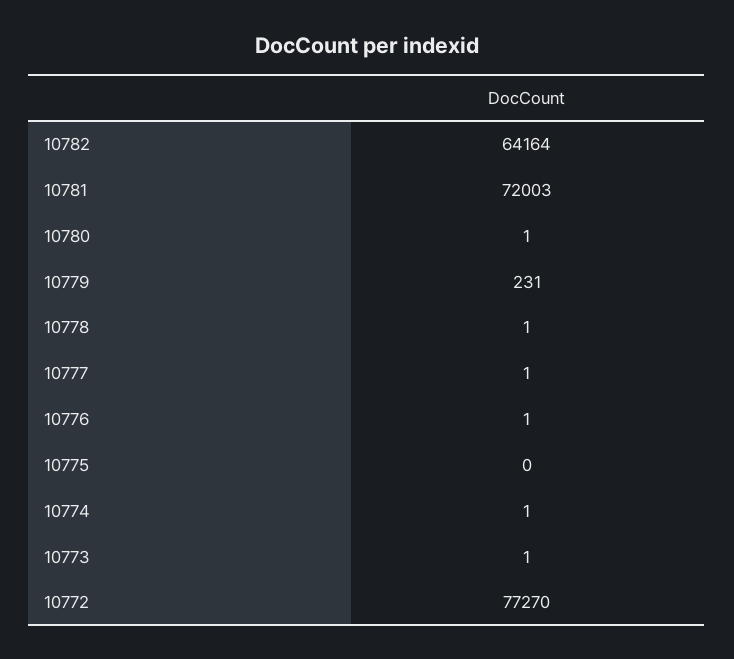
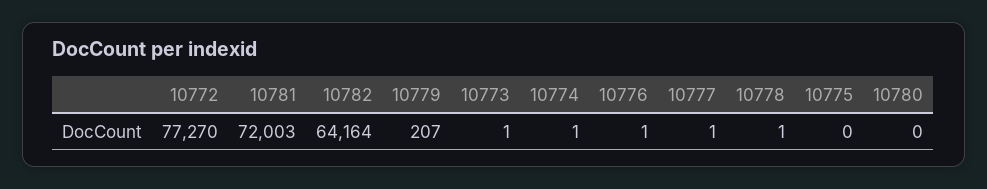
10780: 1 -> 0
10779: 231 -> 207

